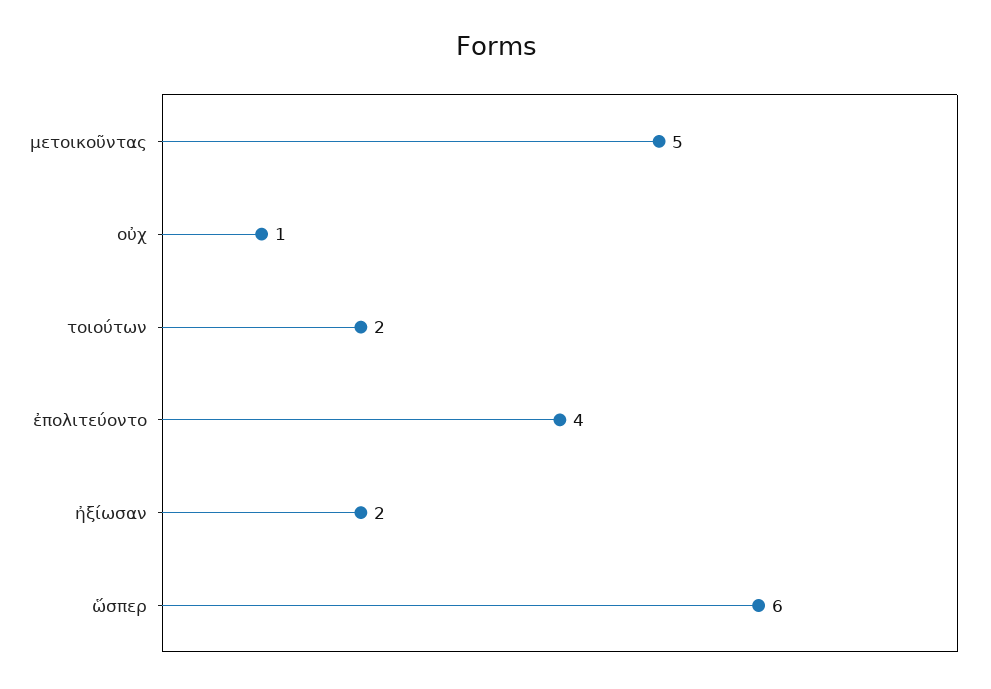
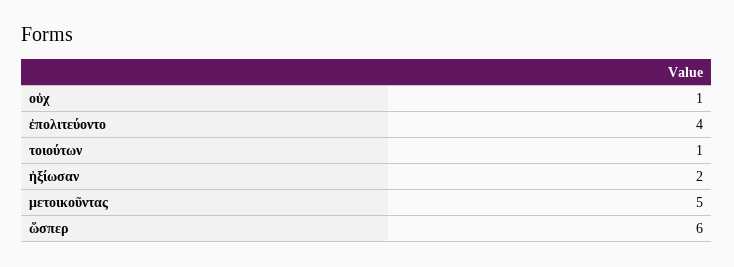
τοιούτων: 2 -> 1

